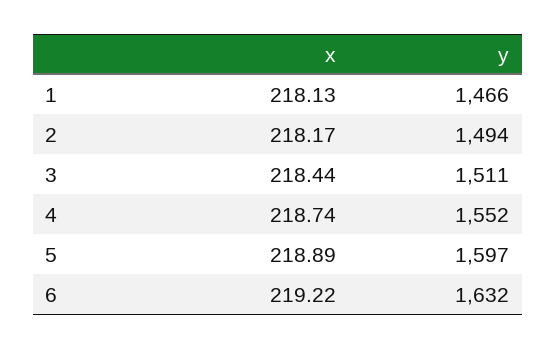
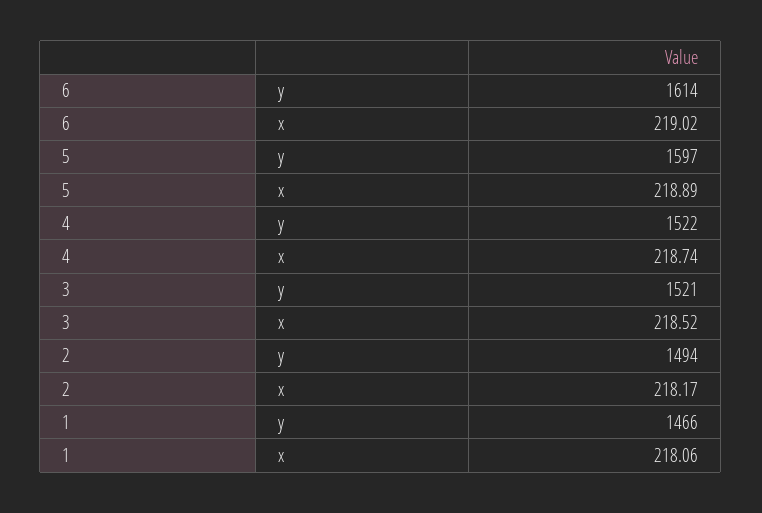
x, 1: 218.13 -> 218.06
x, 3: 218.44 -> 218.52
y, 3: 1511 -> 1521
y, 4: 1552 -> 1522
x, 6: 219.22 -> 219.02
y, 6: 1632 -> 1614

